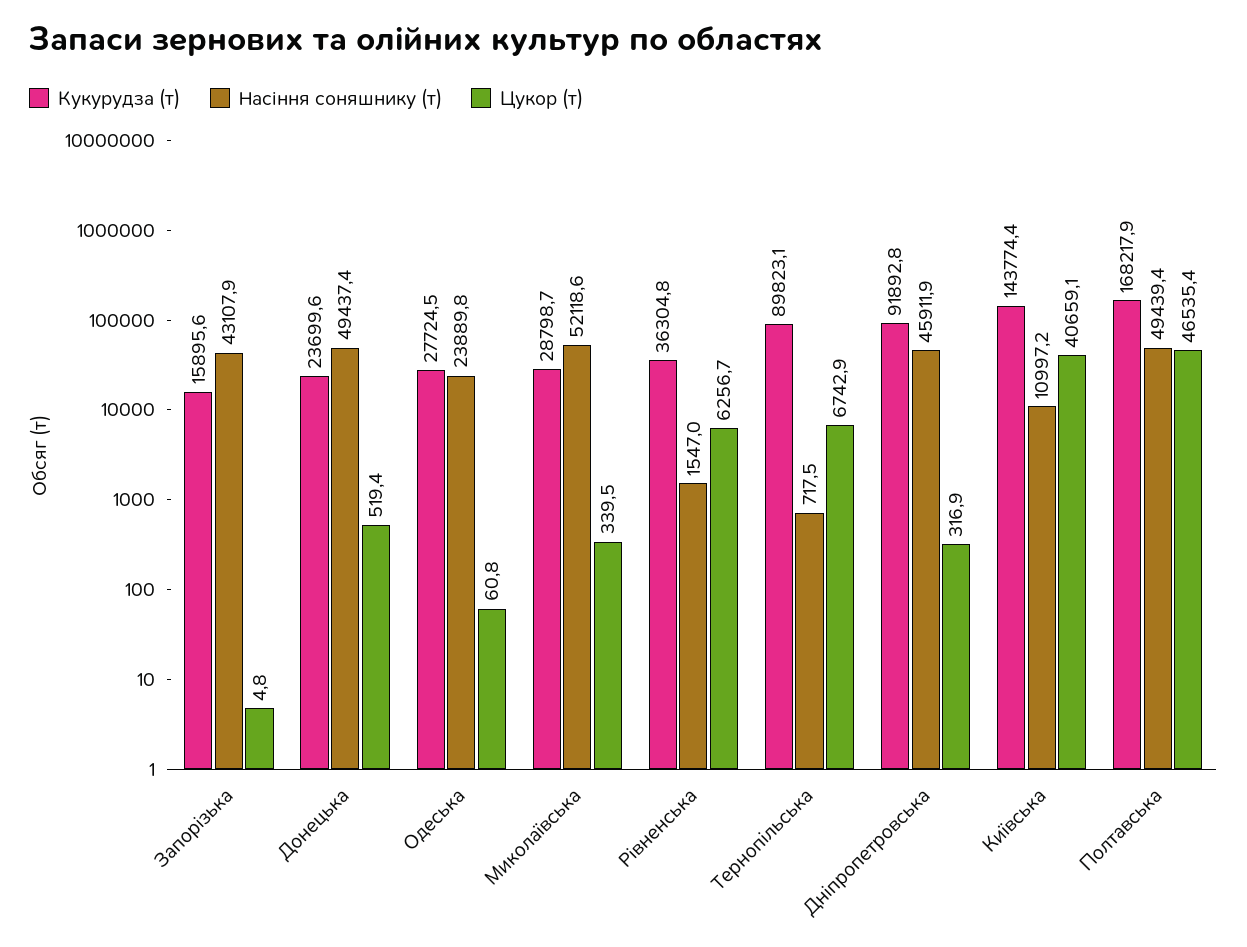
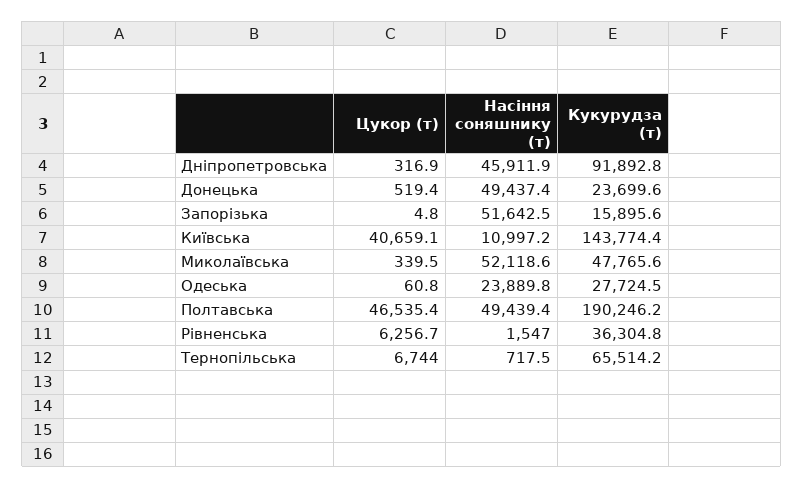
Насіння соняшнику (т), Запорізька: 43107.9 -> 51642.5
Кукурудза (т), Миколаївська: 28798.7 -> 47765.6
Кукурудза (т), Тернопільська: 89823.1 -> 65514.2
Цукор (т), Тернопільська: 6742.9 -> 6744
Кукурудза (т), Полтавська: 168217.9 -> 190246.2

